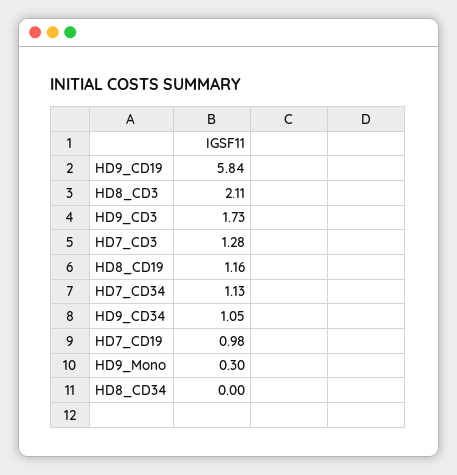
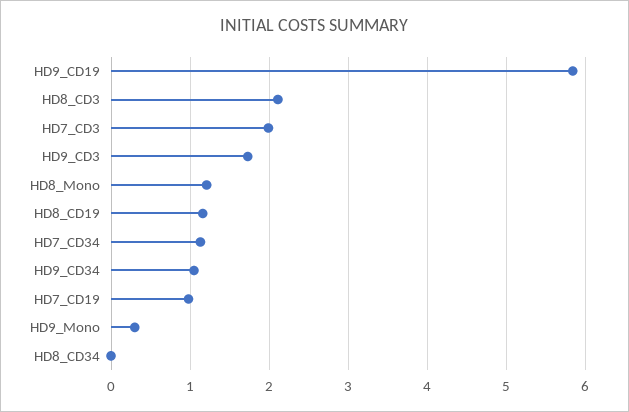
HD7_CD3: 1.28 -> 2
HD8_Mono: none -> 1.2

